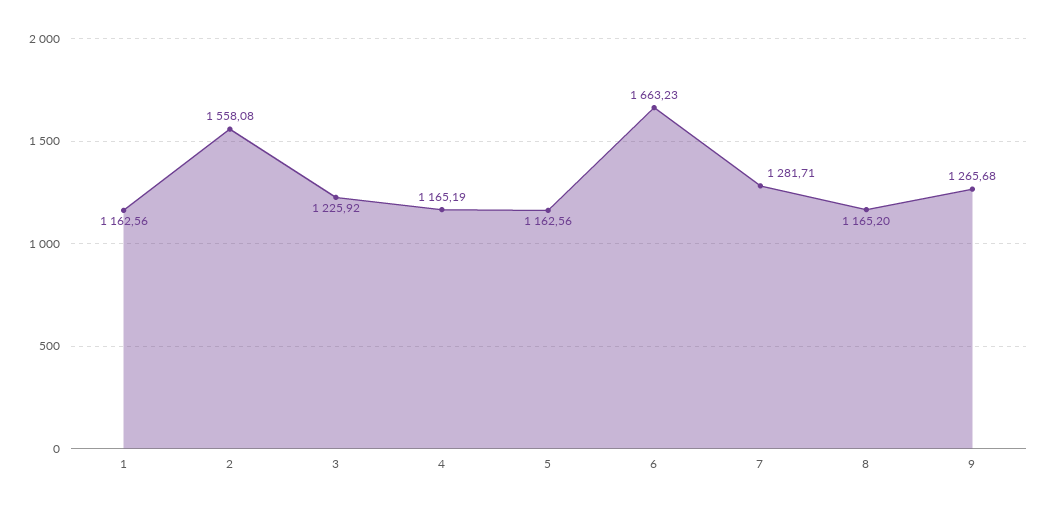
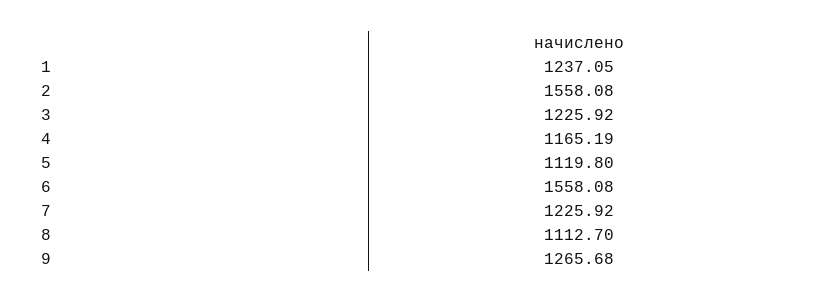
1: 1162.56 -> 1237.05
5: 1162.56 -> 1119.8
6: 1663.23 -> 1558.08
7: 1281.71 -> 1225.92
8: 1165.2 -> 1112.7

